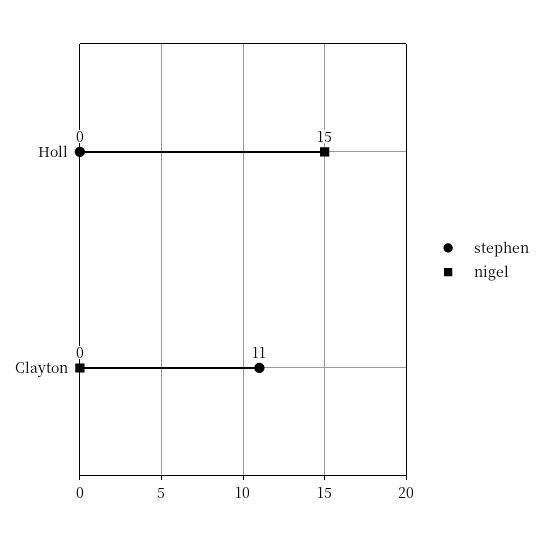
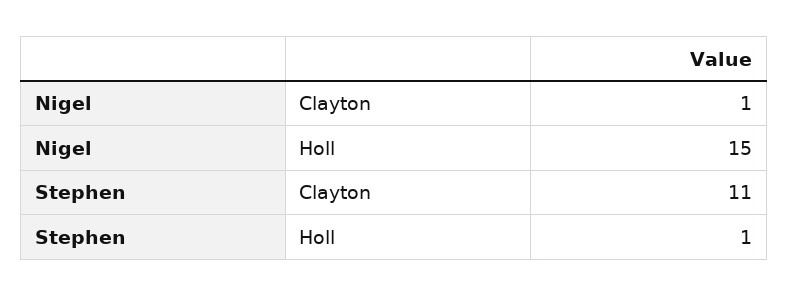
stephen, Holl: 0 -> 1
nigel, Clayton: 0 -> 1

